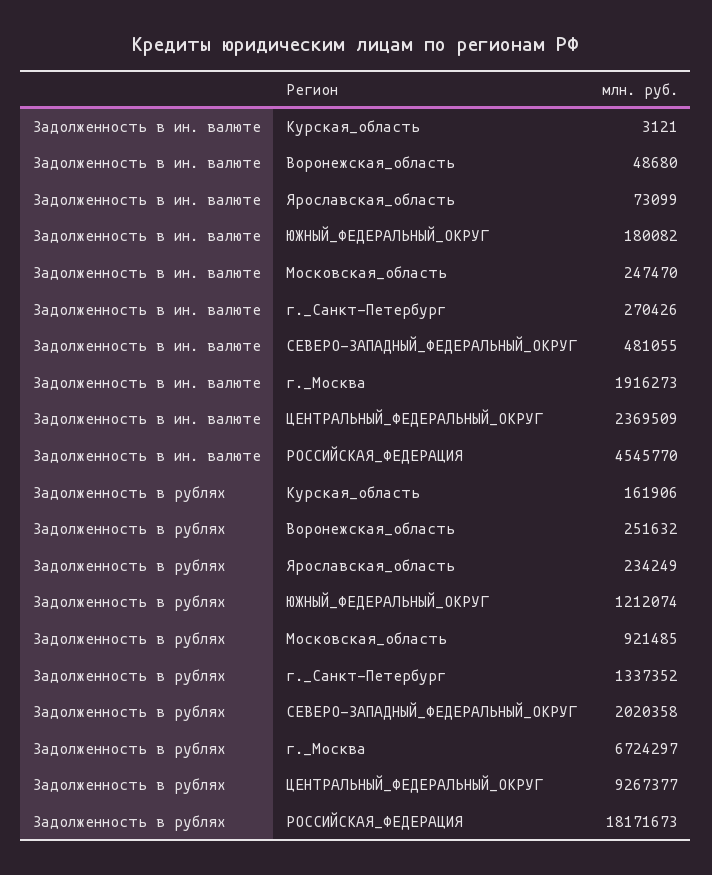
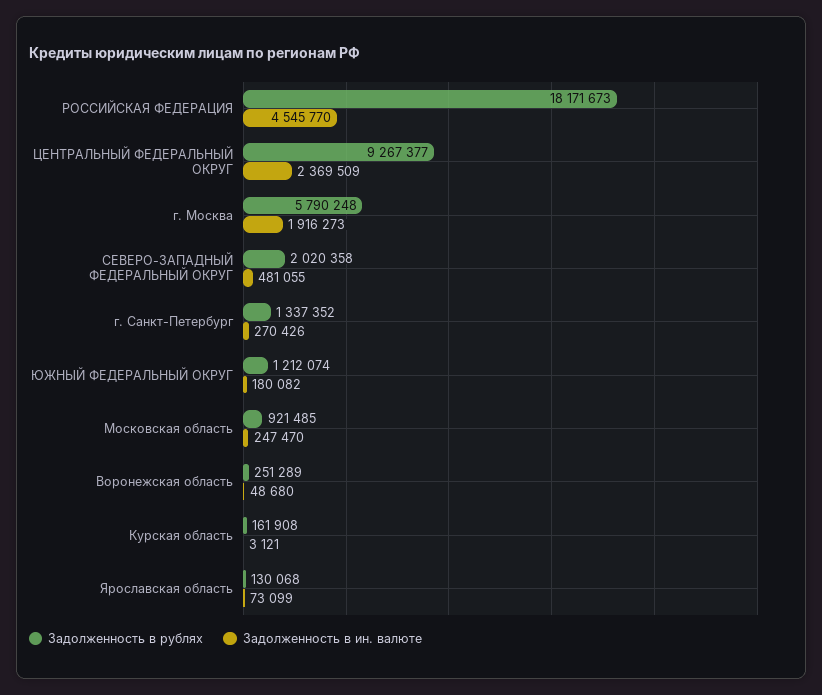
Задолженность в рублях, Курская_область: 161906 -> 161908
Задолженность в рублях, Воронежская_область: 251632 -> 251289
Задолженность в рублях, Ярославская_область: 234249 -> 130068
Задолженность в рублях, г._Москва: 6724297 -> 5790248

